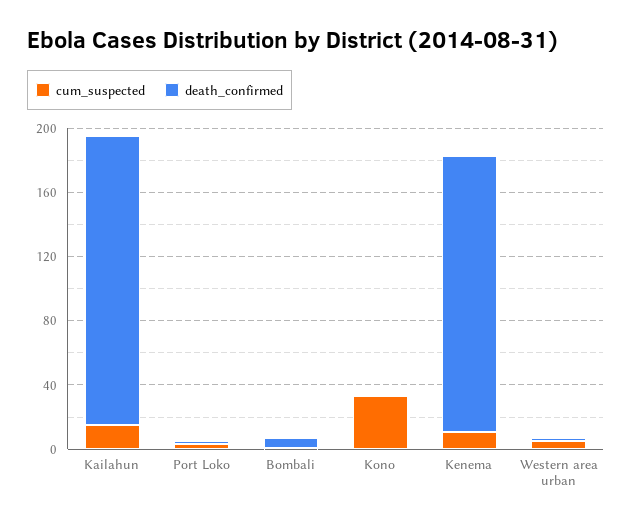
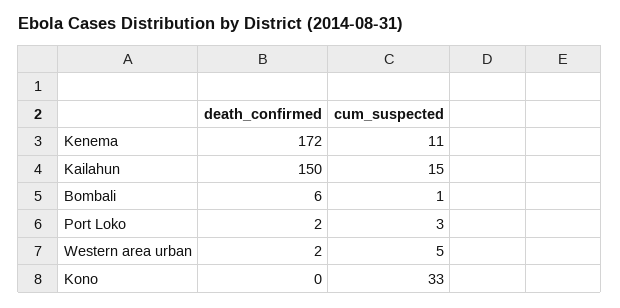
death_confirmed, Kailahun: 180 -> 150

